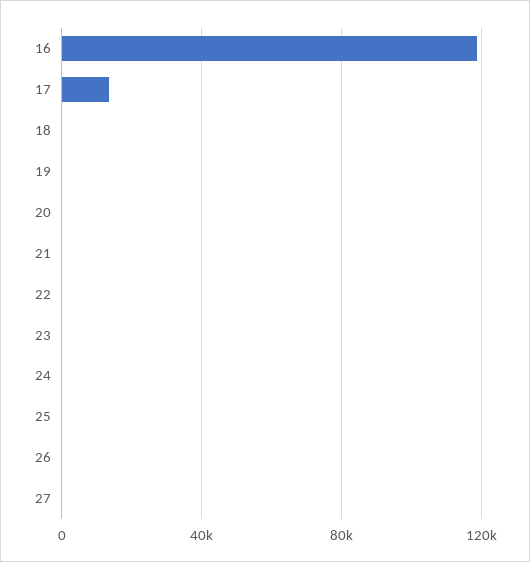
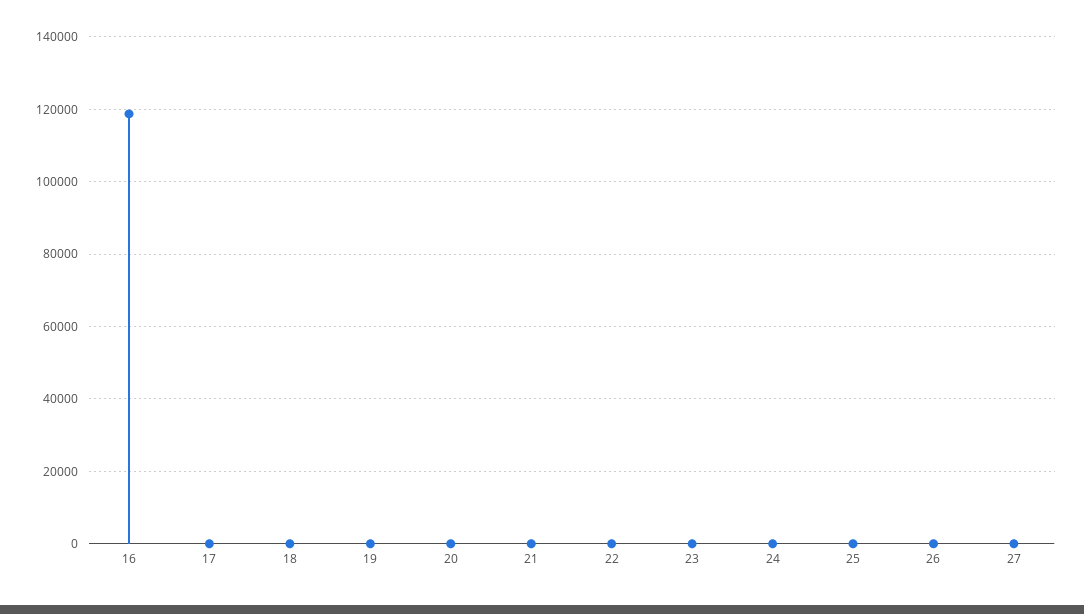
17: 15000 -> 0

